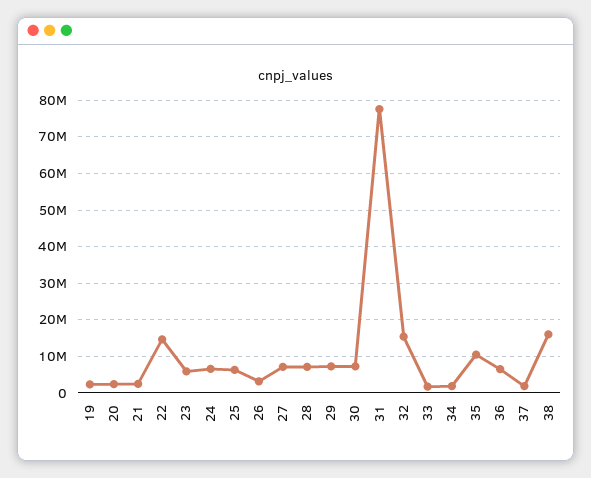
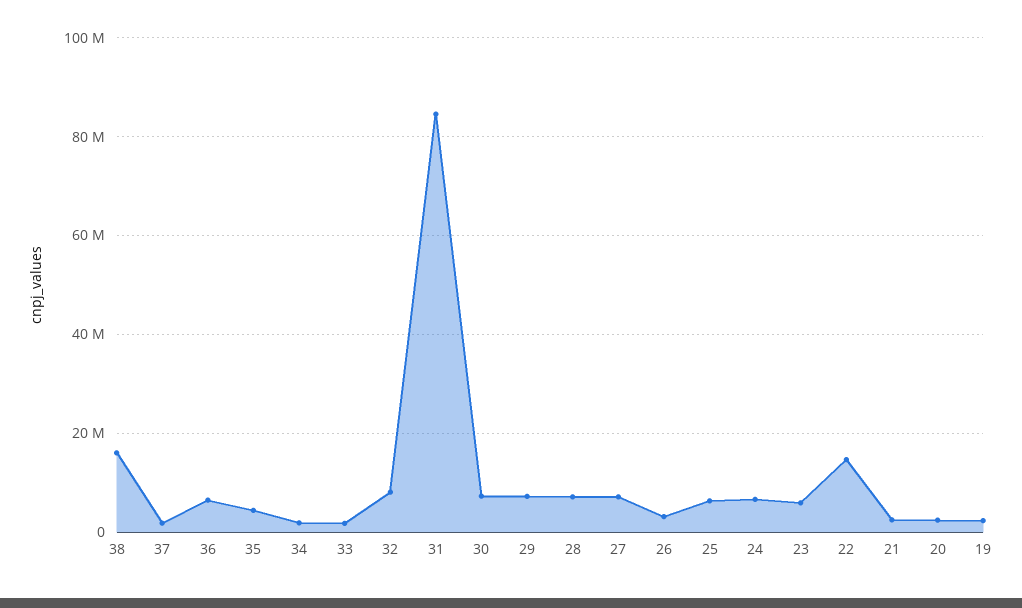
31: 78000000 -> 84000000
32: 16000000 -> 8000000
35: 10000000 -> 4000000

